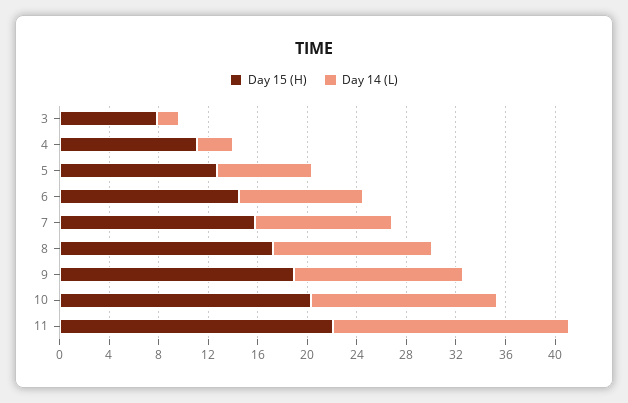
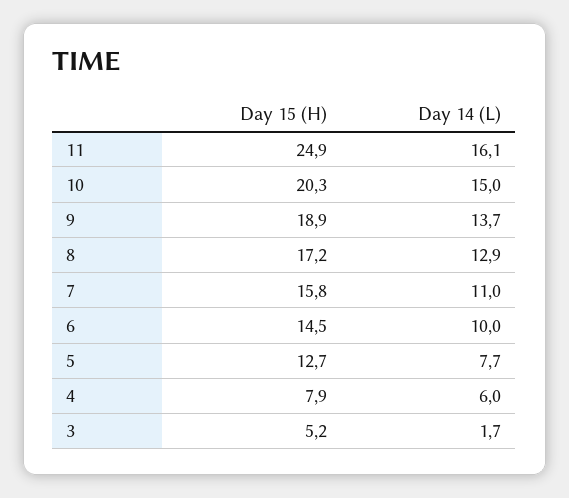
Day 15 (H), 3: 8 -> 5.2
Day 15 (H), 4: 11 -> 7.9
Day 14 (L), 4: 3 -> 6
Day 15 (H), 11: 22 -> 24.9
Day 14 (L), 11: 19 -> 16.1

